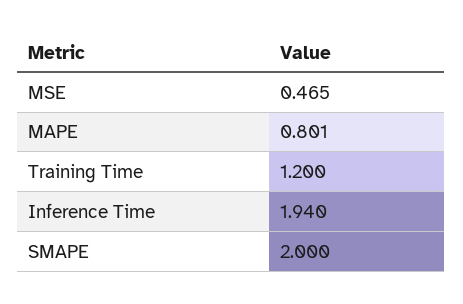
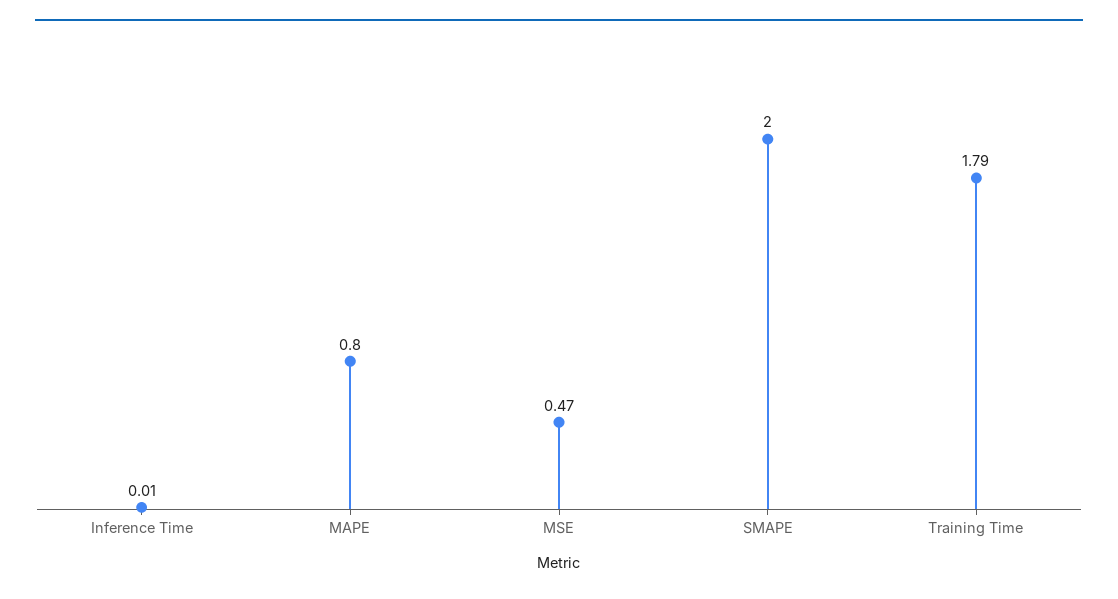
Training Time: 1.2 -> 1.79
Inference Time: 1.94 -> 0.01

